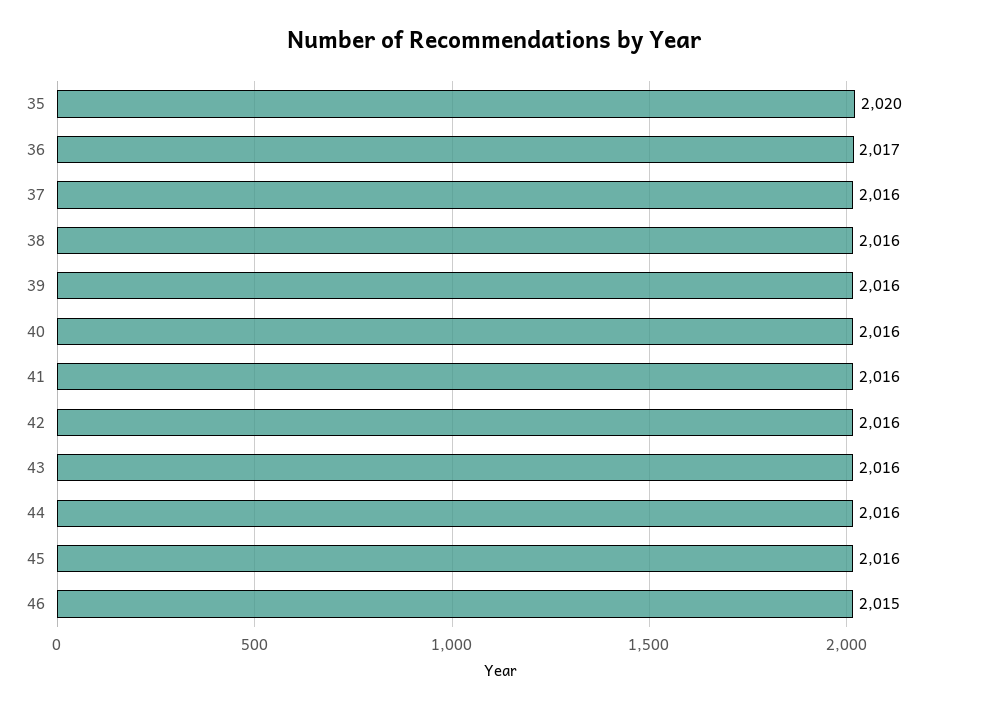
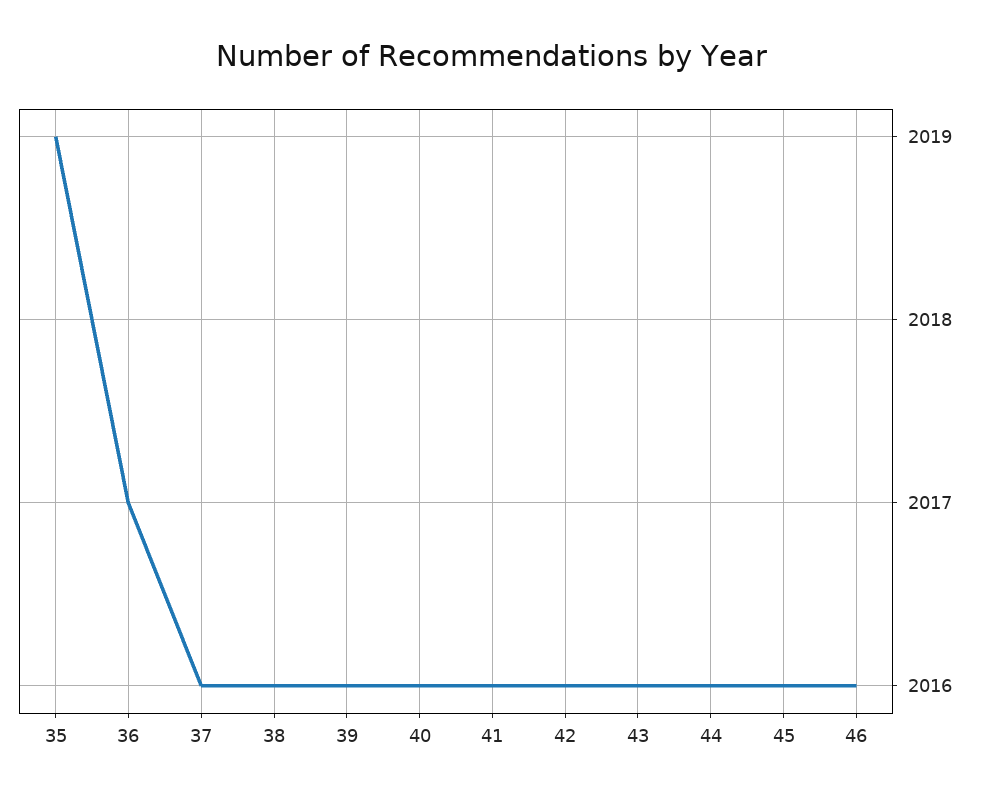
35: 2020 -> 2019
46: 2015 -> 2016

